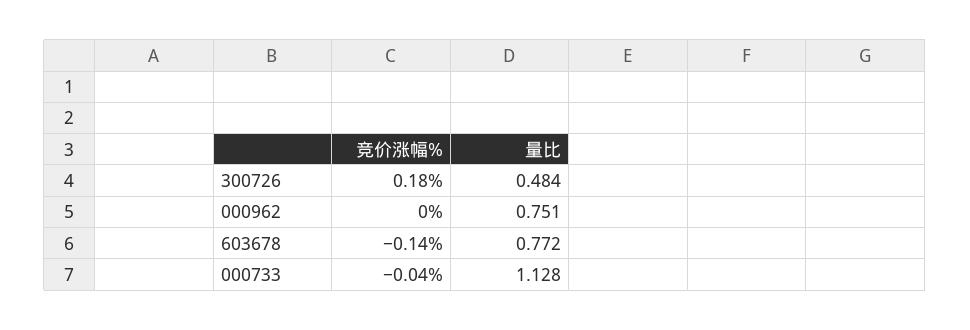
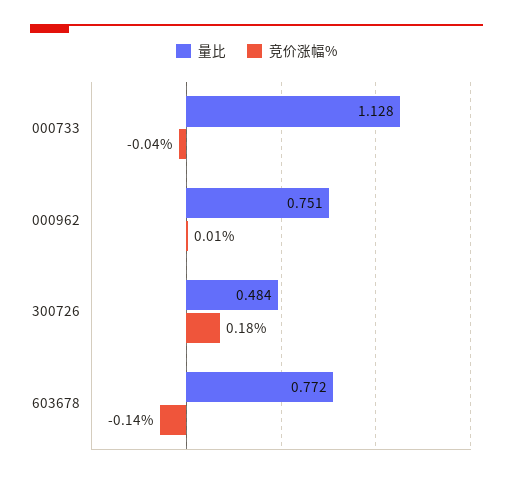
竞价涨幅%, 000962: 0 -> 0.01

